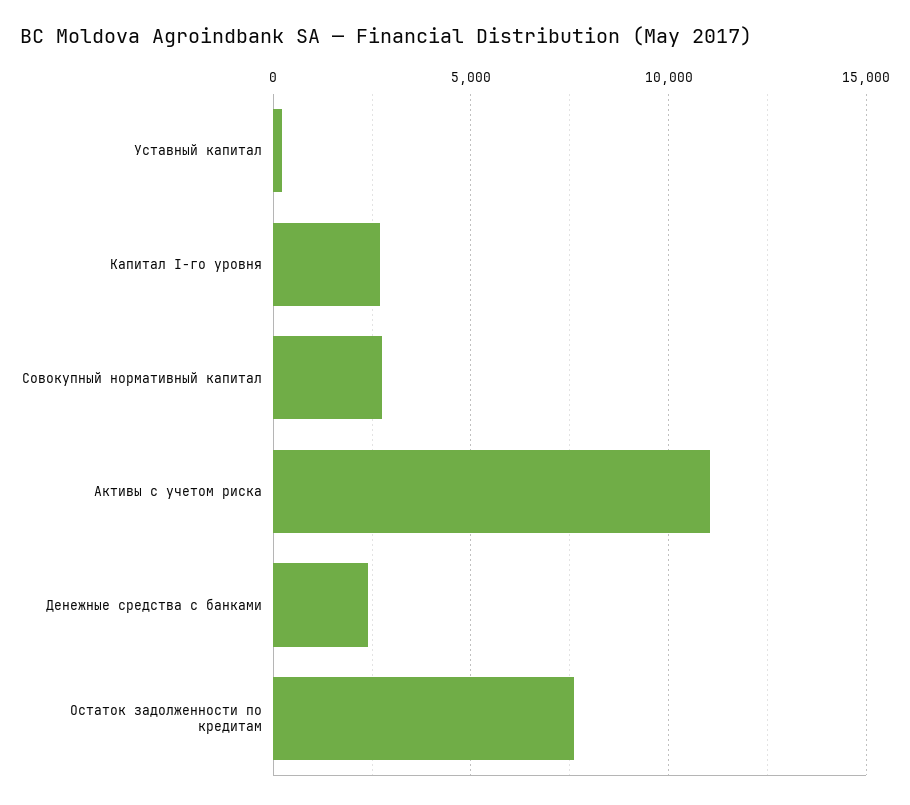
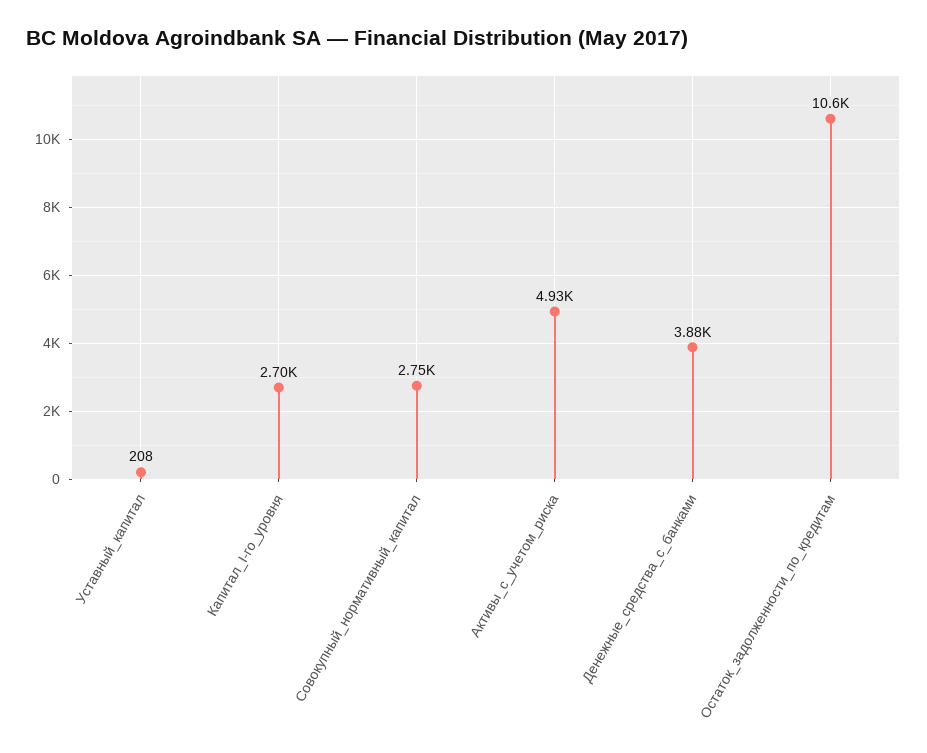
Активы с учетом риска: 11000 -> 4930
Денежные средства с банками: 2500 -> 3880
Остаток задолженности по кредитам: 7500 -> 10600

